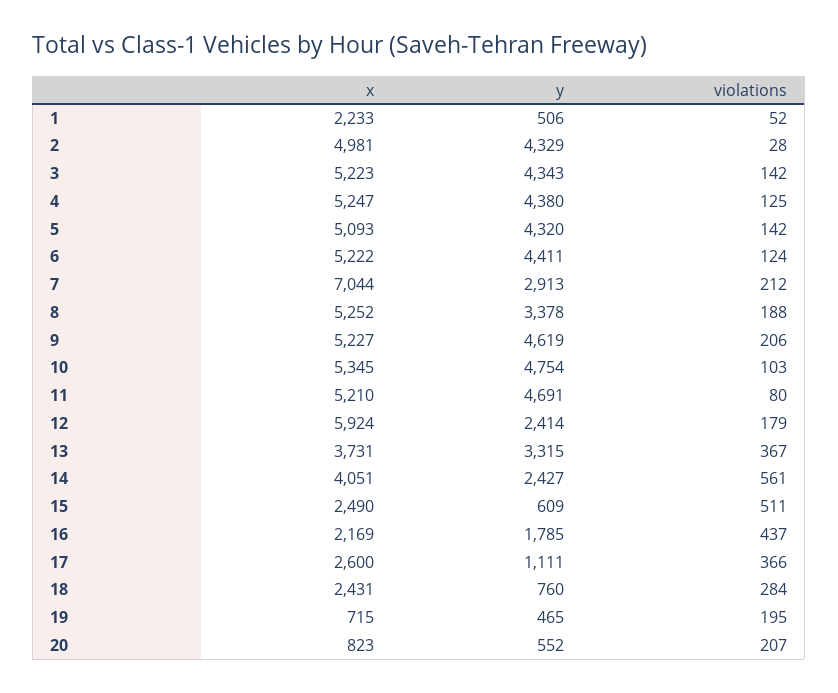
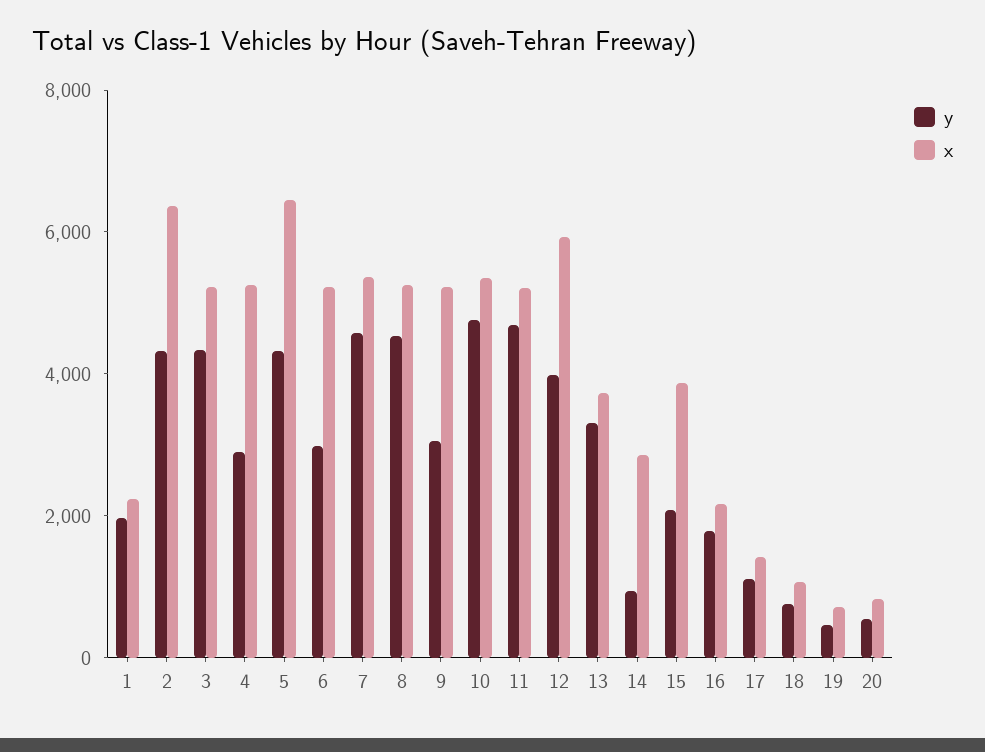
y, 1: 506 -> 2000
violations, 1: 52 -> none
x, 2: 4981 -> 6500
violations, 2: 28 -> none
violations, 3: 142 -> none
y, 4: 4380 -> 3000
violations, 4: 125 -> none
x, 5: 5093 -> 6500
violations, 5: 142 -> none
y, 6: 4411 -> 3000
violations, 6: 124 -> none
x, 7: 7044 -> 5500
y, 7: 2913 -> 4500
violations, 7: 212 -> none
y, 8: 3378 -> 4500
violations, 8: 188 -> none
y, 9: 4619 -> 3000
violations, 9: 206 -> none
violations, 10: 103 -> none
violations, 11: 80 -> none
y, 12: 2414 -> 4000
violations, 12: 179 -> none
violations, 13: 367 -> none
x, 14: 4051 -> 3000
y, 14: 2427 -> 1000
violations, 14: 561 -> none
x, 15: 2490 -> 4000
y, 15: 609 -> 2000
violations, 15: 511 -> none
violations, 16: 437 -> none
x, 17: 2600 -> 1500
violations, 17: 366 -> none
x, 18: 2431 -> 1000
violations, 18: 284 -> none
violations, 19: 195 -> none
violations, 20: 207 -> none

